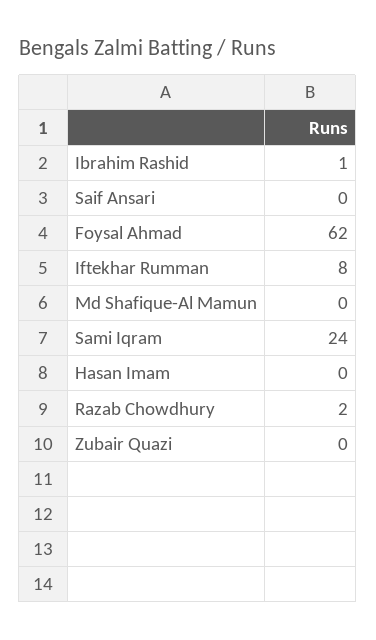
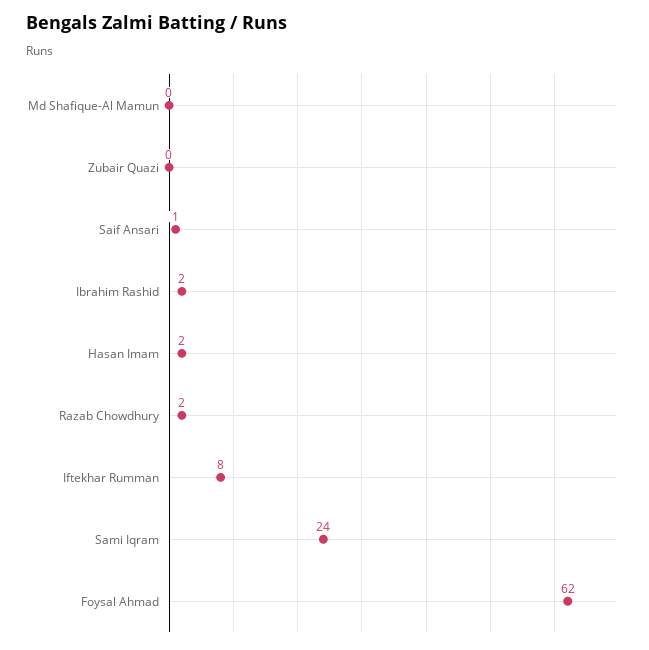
Ibrahim Rashid: 1 -> 2
Saif Ansari: 0 -> 1
Hasan Imam: 0 -> 2

